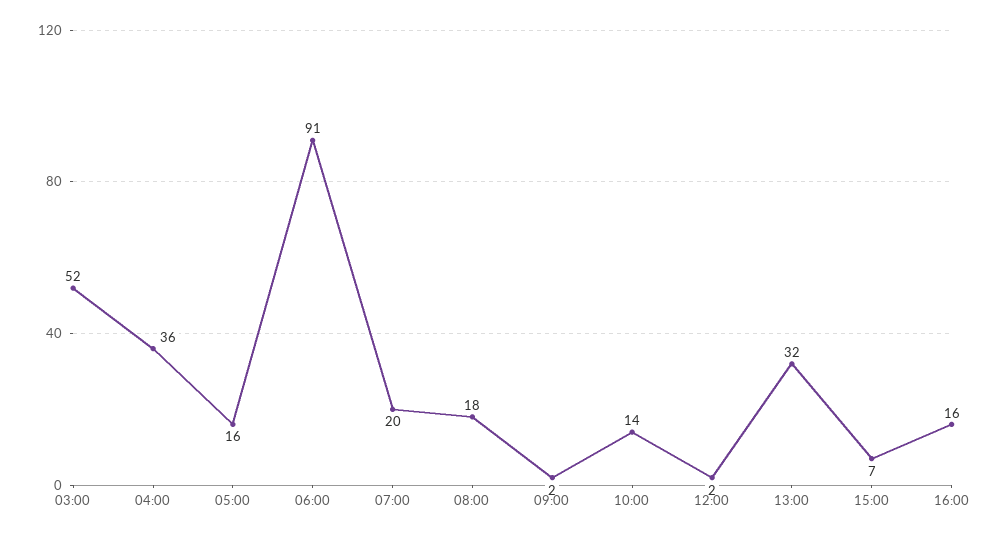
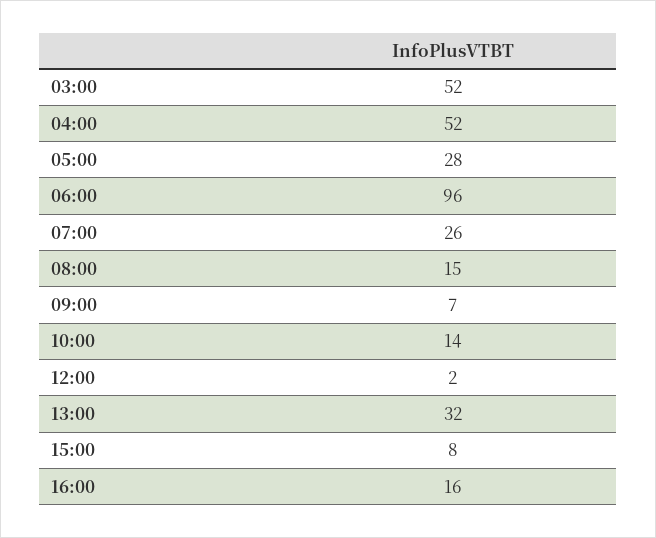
04:00: 36 -> 52
05:00: 16 -> 28
06:00: 91 -> 96
07:00: 20 -> 26
08:00: 18 -> 15
09:00: 2 -> 7
15:00: 7 -> 8

